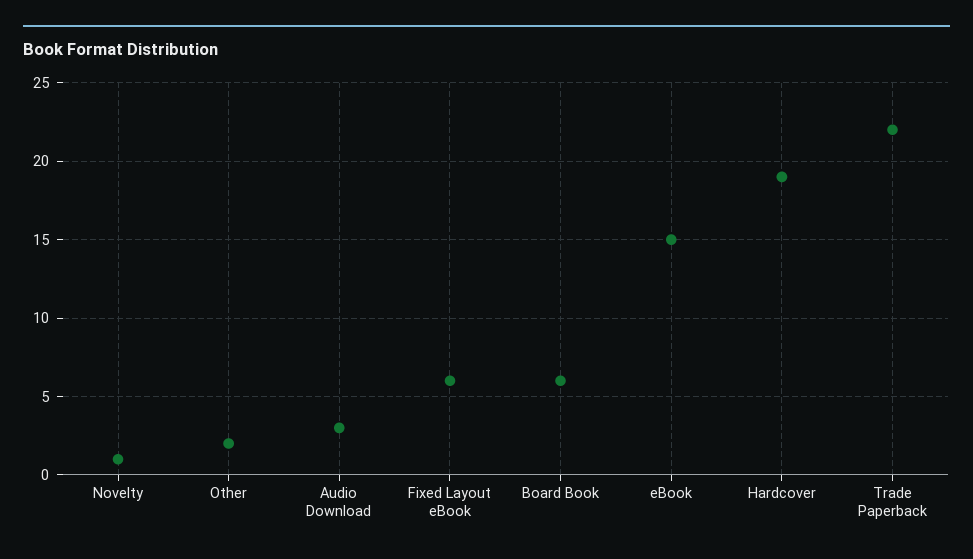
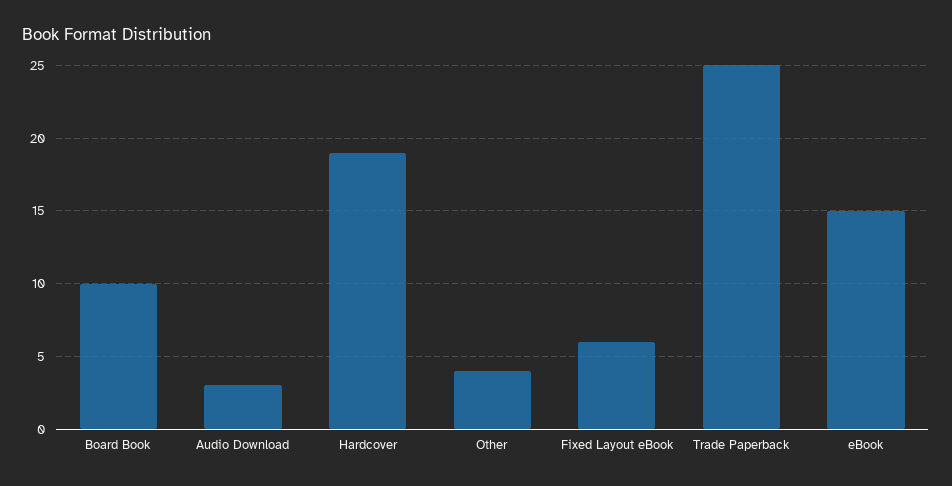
Novelty: 1 -> none
Other: 2 -> 4
Board Book: 6 -> 10
Trade Paperback: 22 -> 25

